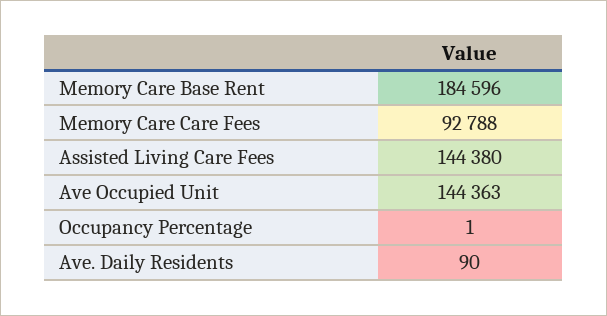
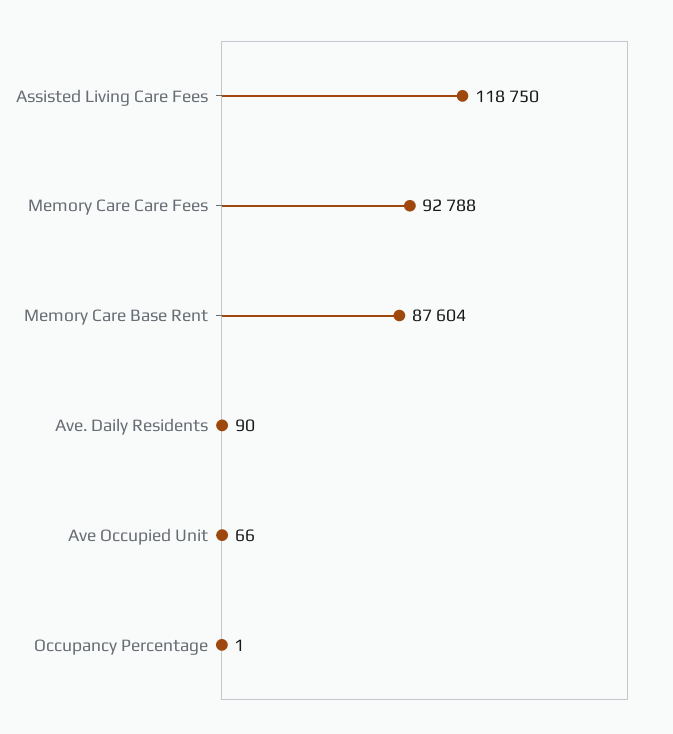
Memory Care Base Rent: 184596 -> 87604
Assisted Living Care Fees: 144380 -> 118750
Ave Occupied Unit: 144363 -> 66

